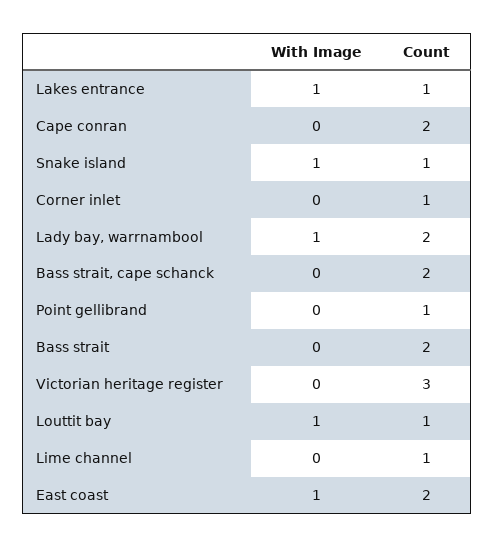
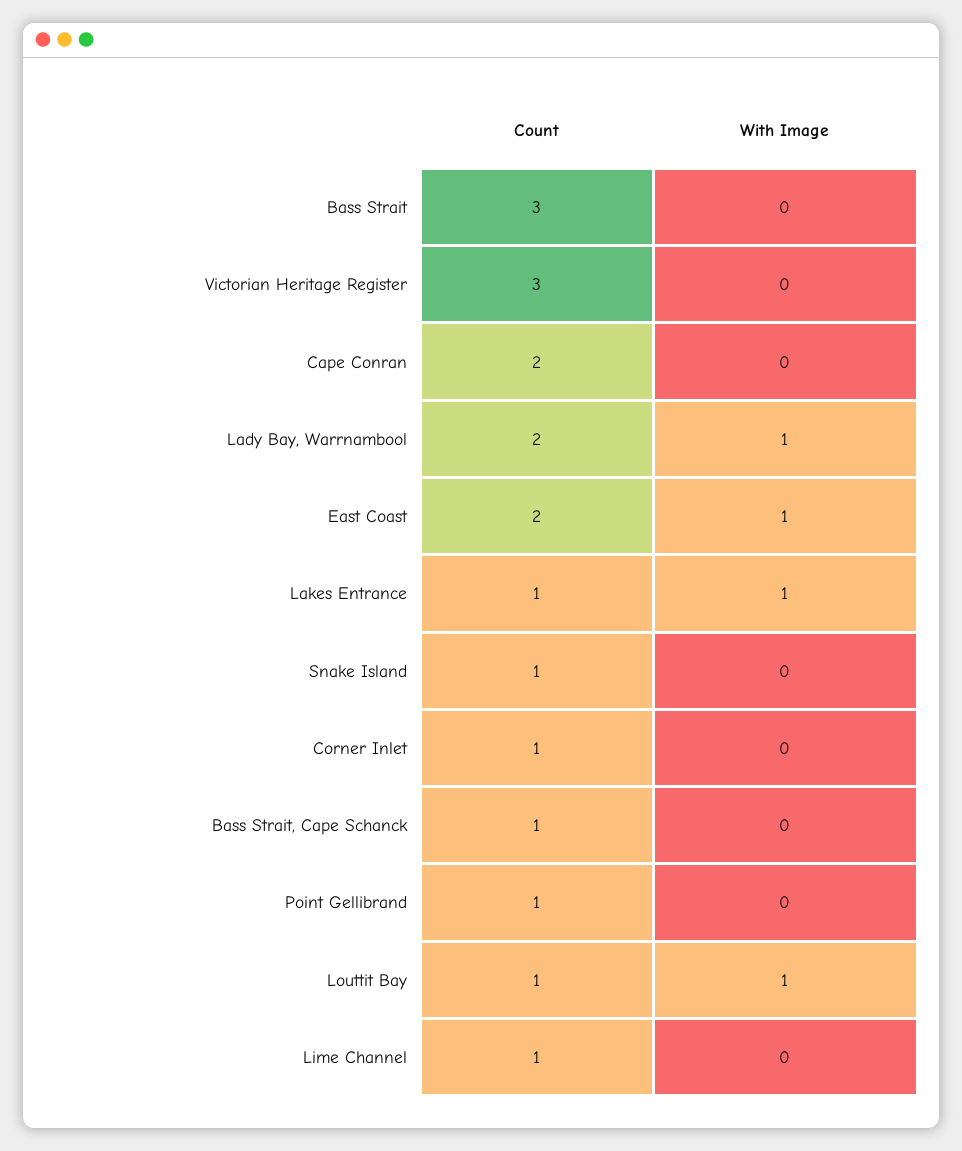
With Image, Snake island: 1 -> 0
Count, Bass strait, cape schanck: 2 -> 1
Count, Bass strait: 2 -> 3

